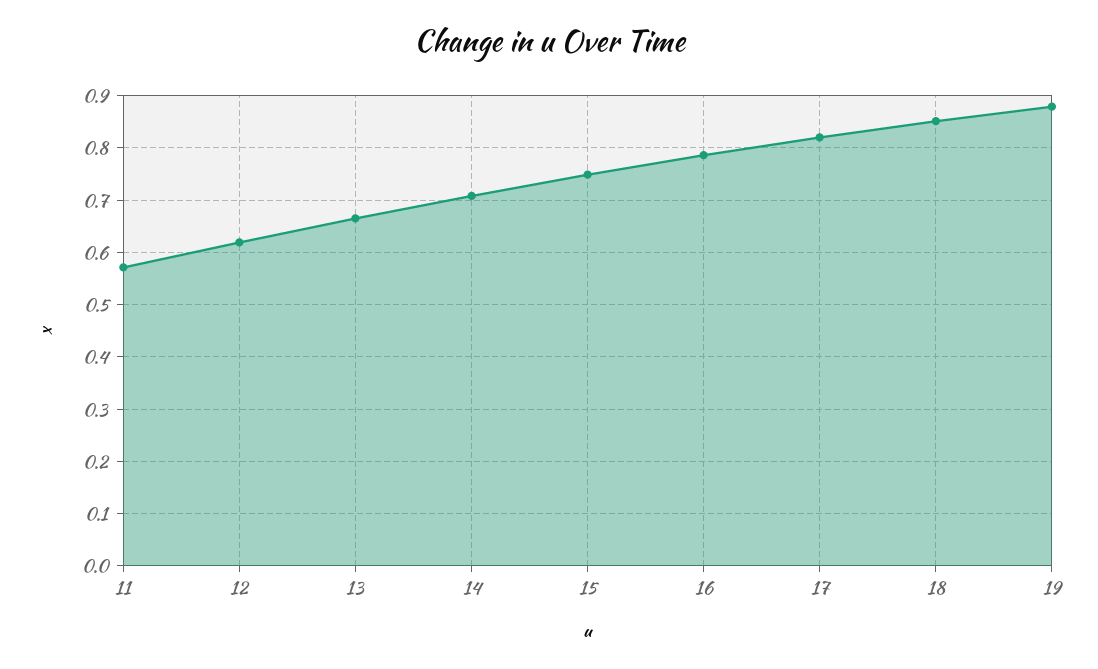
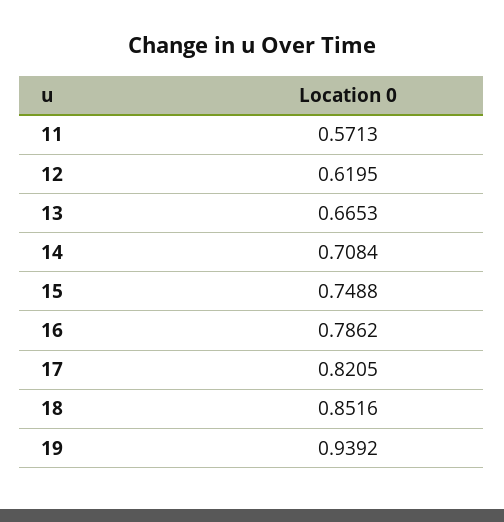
19: 0.88 -> 0.9392

